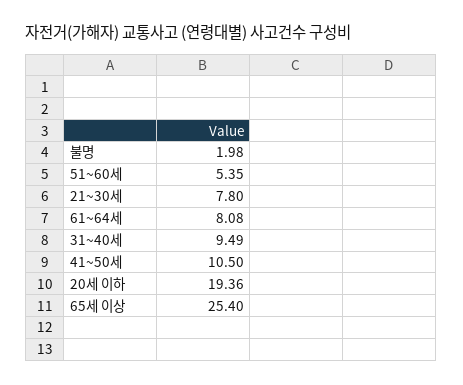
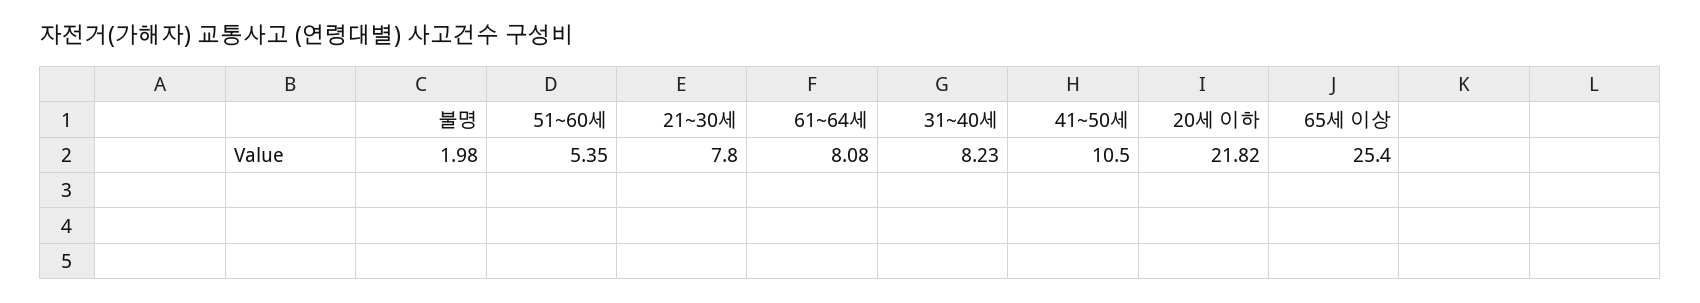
31~40세: 9.49 -> 8.23
20세 이하: 19.36 -> 21.82

